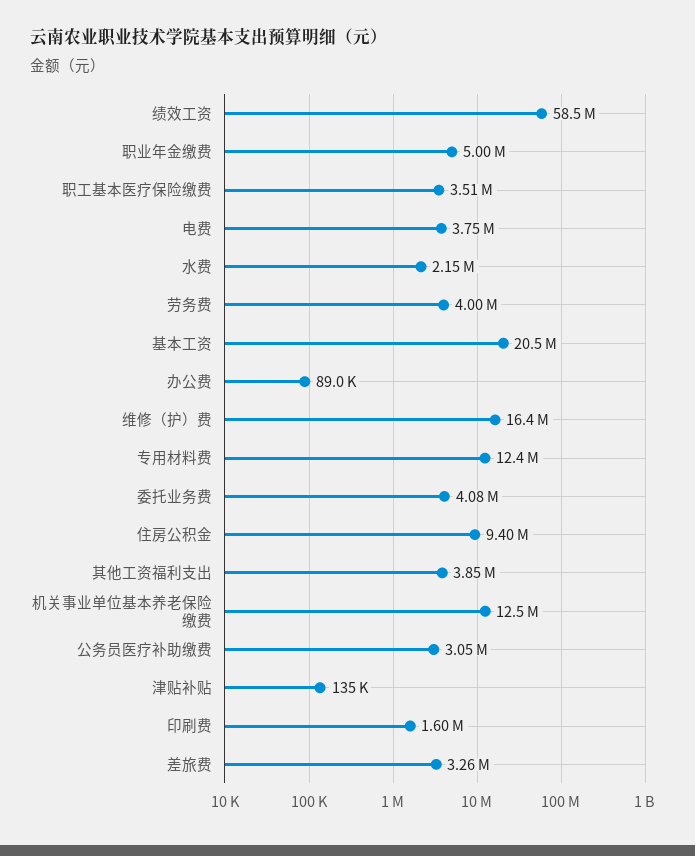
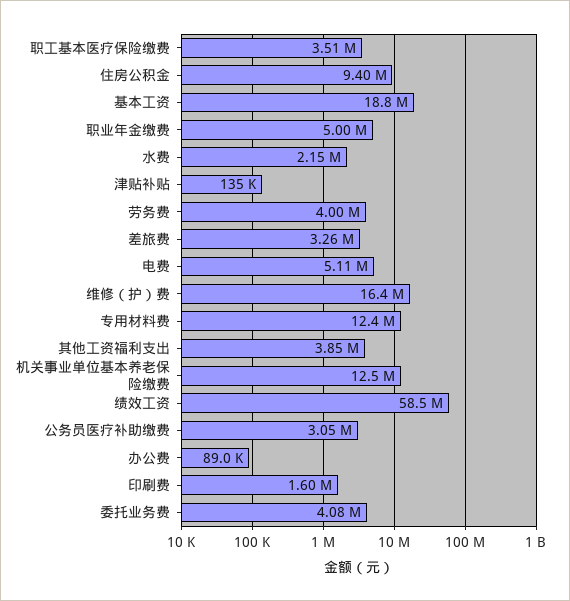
电费: 3750000 -> 5110000
基本工资: 20500000 -> 18800000

